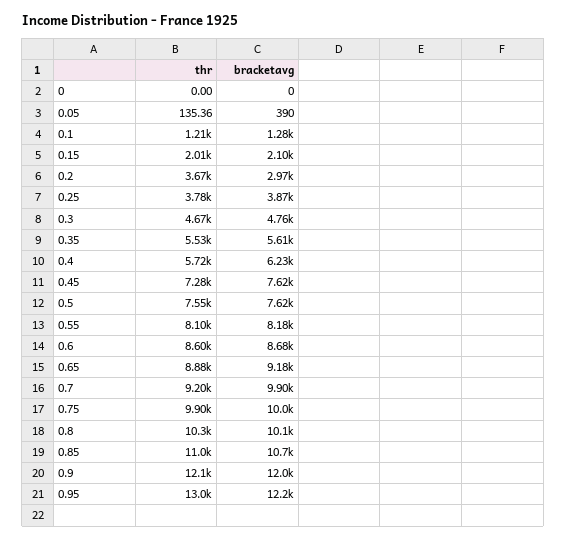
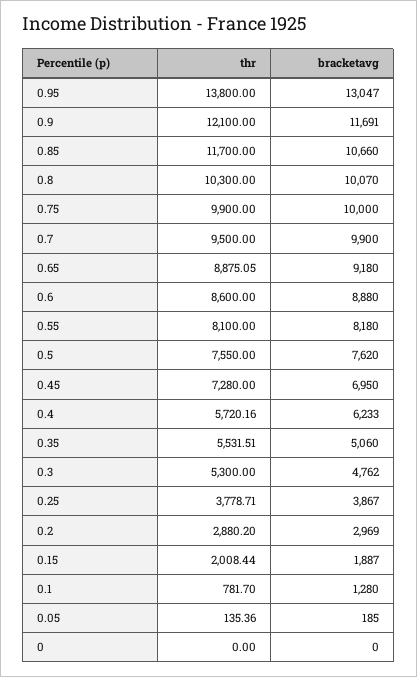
bracketavg, 0.05: 390 -> 185
thr, 0.1: 1210 -> 781.7
bracketavg, 0.15: 2100 -> 1887
thr, 0.2: 3670 -> 2880.2
thr, 0.3: 4670 -> 5300
bracketavg, 0.35: 5610 -> 5060
bracketavg, 0.45: 7620 -> 6950
bracketavg, 0.6: 8680 -> 8880
thr, 0.7: 9200 -> 9500
thr, 0.85: 11000 -> 11700
bracketavg, 0.9: 12000 -> 11691
thr, 0.95: 13000 -> 13800
bracketavg, 0.95: 12200 -> 13047

